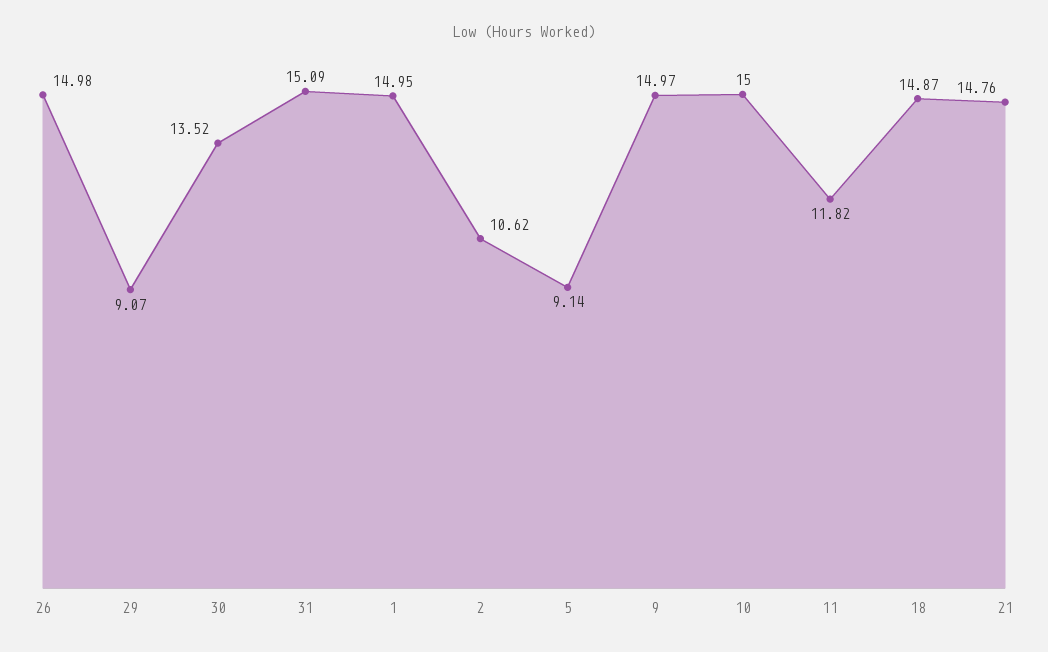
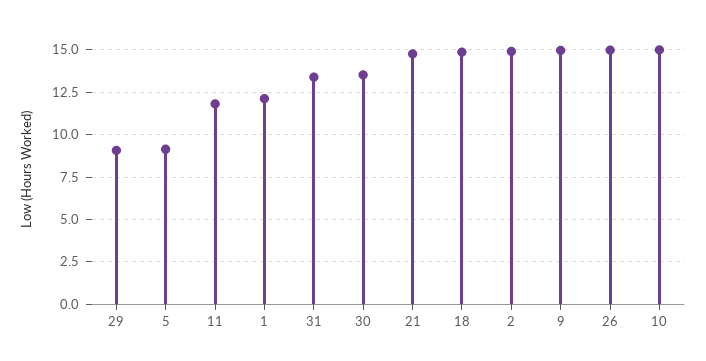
31: 15.09 -> 13.5
1: 14.95 -> 12
2: 10.62 -> 15

